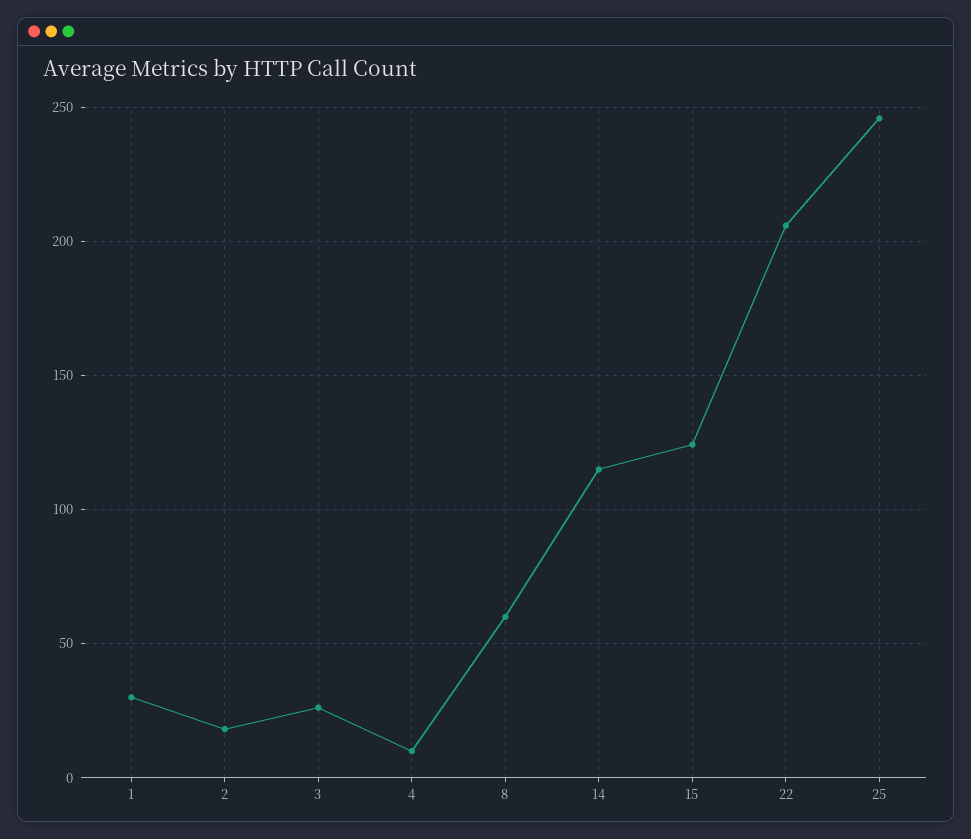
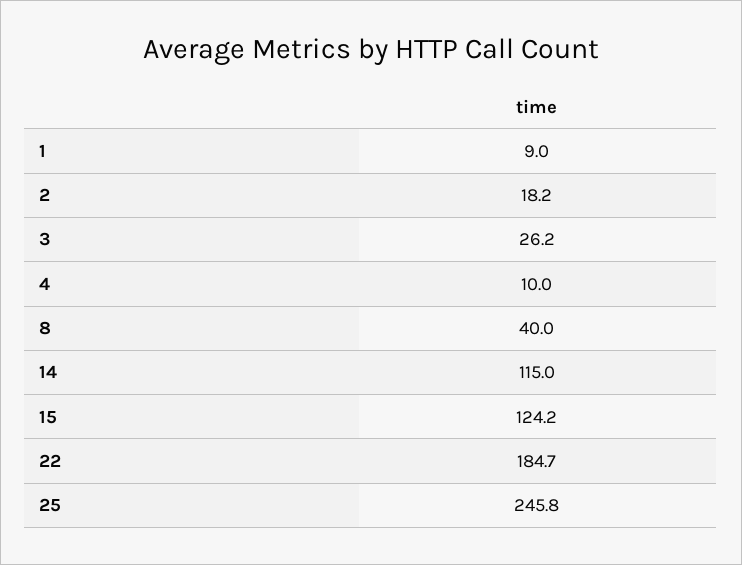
1: 30 -> 9
8: 60 -> 40
22: 205 -> 184.7

